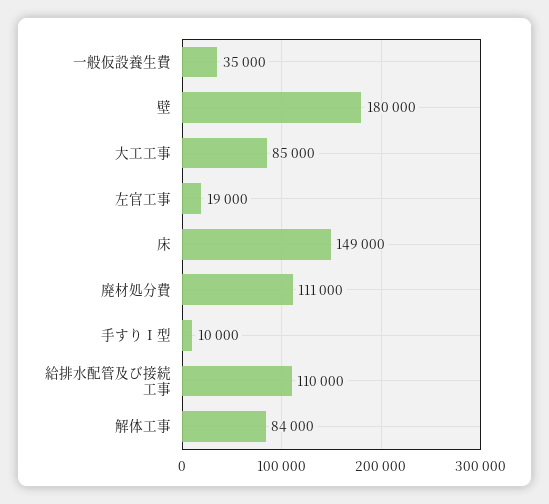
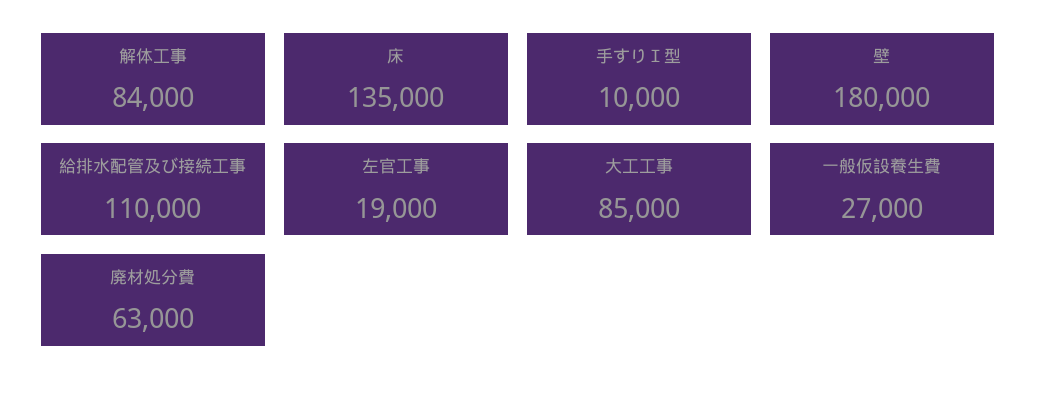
一般仮設養生費: 35000 -> 27000
床: 149000 -> 135000
廃材処分費: 111000 -> 63000

